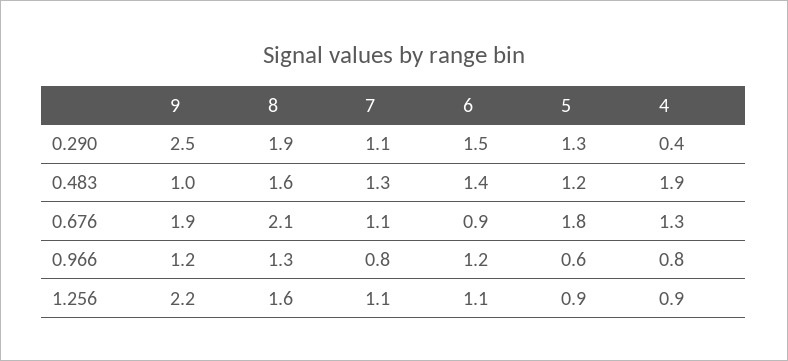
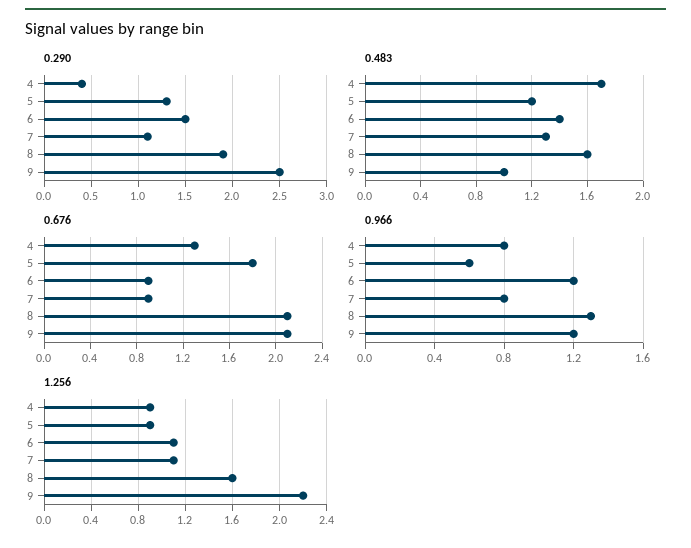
0.483, 4: 1.9 -> 1.7
0.676, 9: 1.9 -> 2.1
0.676, 7: 1.1 -> 0.9

